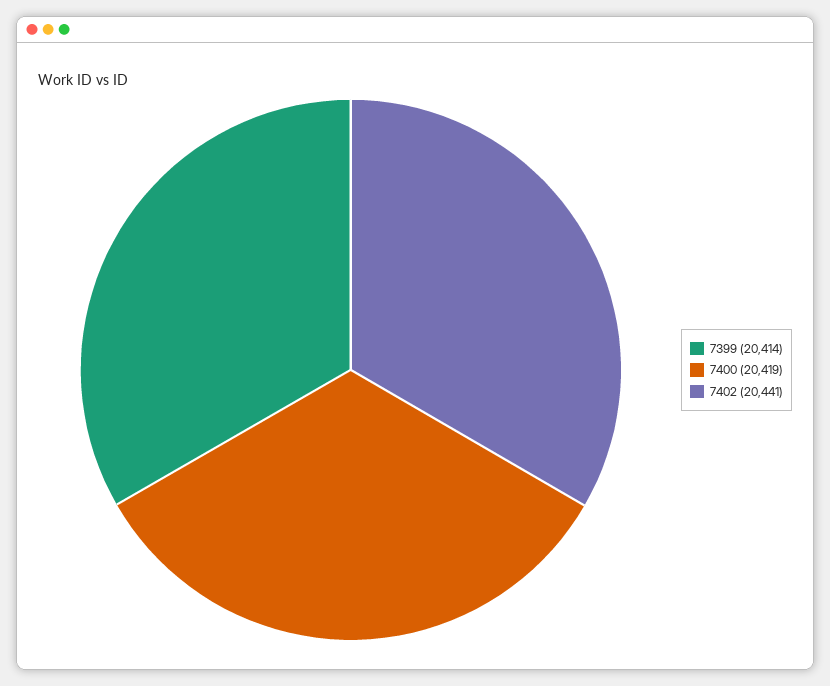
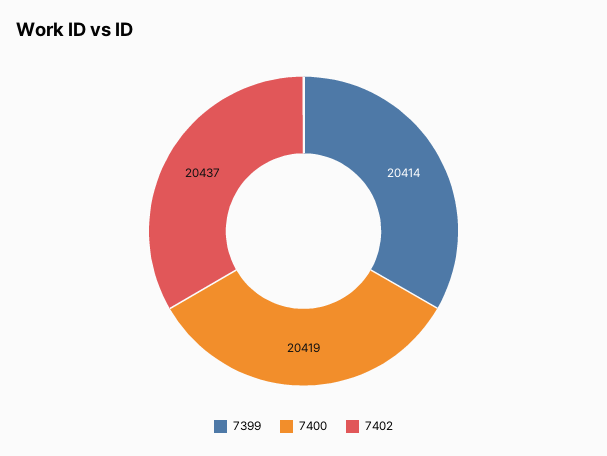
7402: 20441 -> 20437

